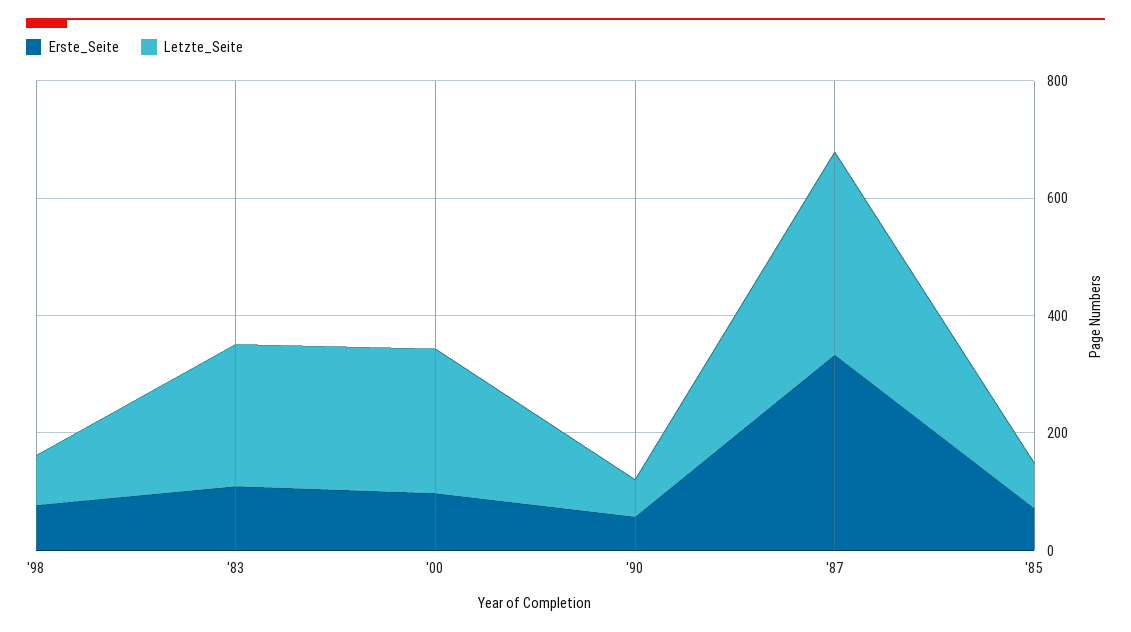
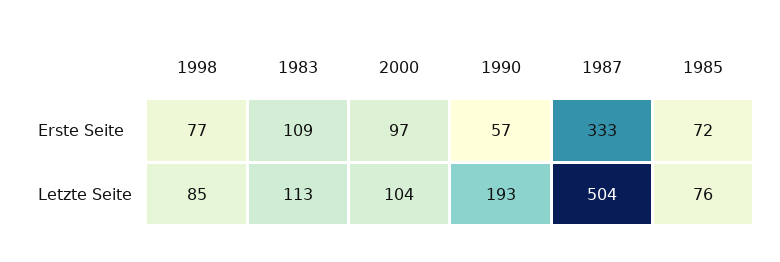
Letzte_Seite, '83: 250 -> 113
Letzte_Seite, '00: 250 -> 104
Letzte_Seite, '90: 50 -> 193
Letzte_Seite, '87: 350 -> 504

